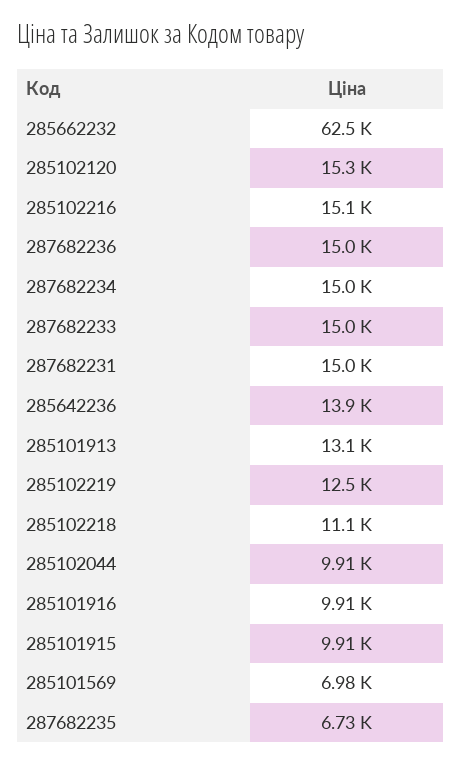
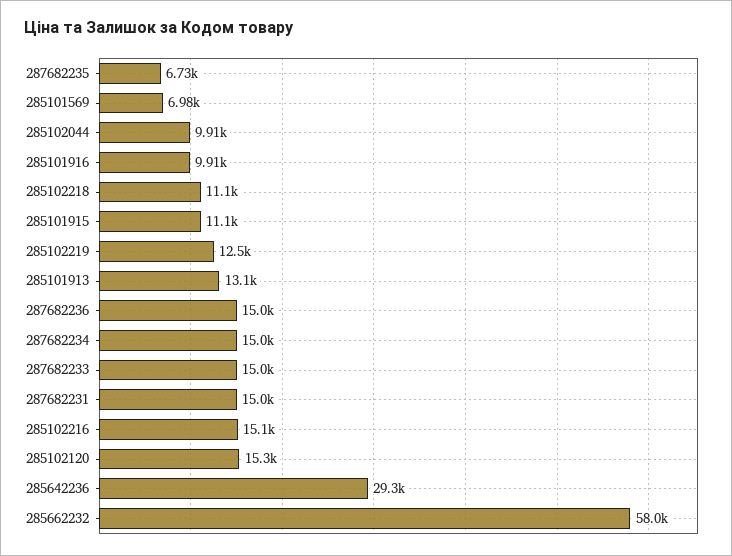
285662232: 62500 -> 58000
285642236: 13900 -> 29300
285101915: 9910 -> 11100

